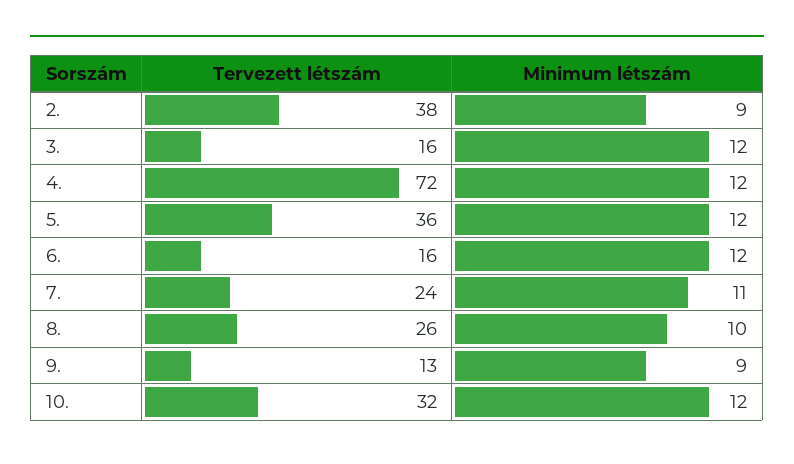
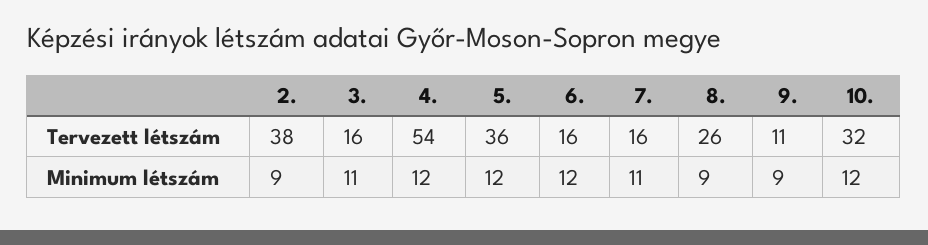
Minimum létszám, 3.: 12 -> 11
Tervezett létszám, 4.: 72 -> 54
Tervezett létszám, 7.: 24 -> 16
Minimum létszám, 8.: 10 -> 9
Tervezett létszám, 9.: 13 -> 11

